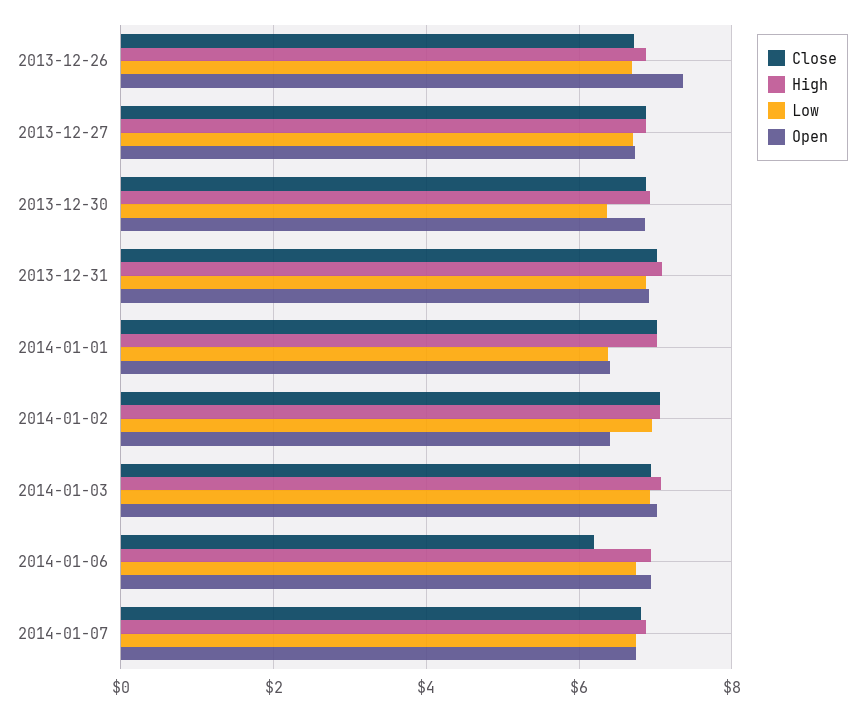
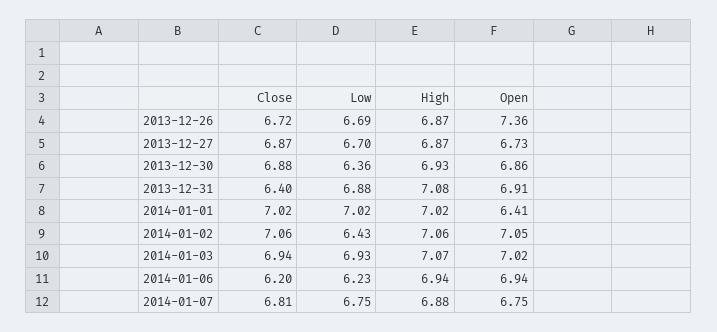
Close, 2013-12-31: 7 -> 6.4
Low, 2014-01-01: 6.4 -> 7.02
Low, 2014-01-02: 7 -> 6.43
Open, 2014-01-02: 6.4 -> 7.05
Low, 2014-01-06: 6.8 -> 6.23

